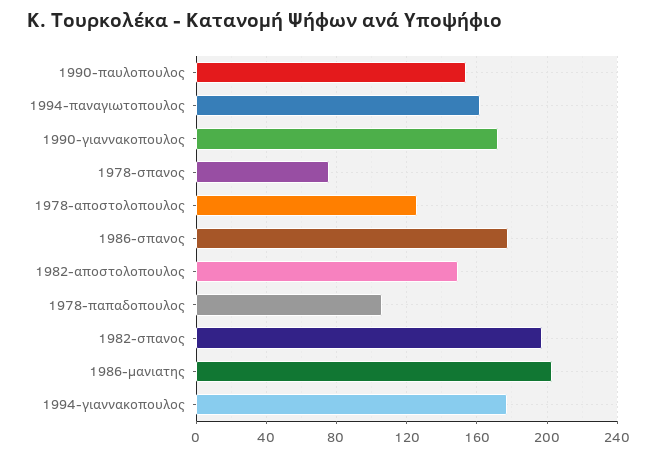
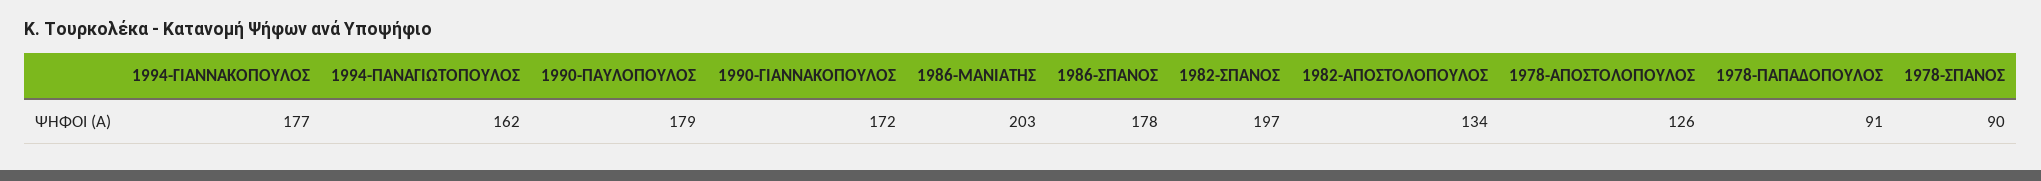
1990-παυλοπουλος: 155 -> 179
1978-σπανος: 75 -> 90
1982-αποστολοπουλος: 150 -> 134
1978-παπαδοπουλος: 105 -> 91

